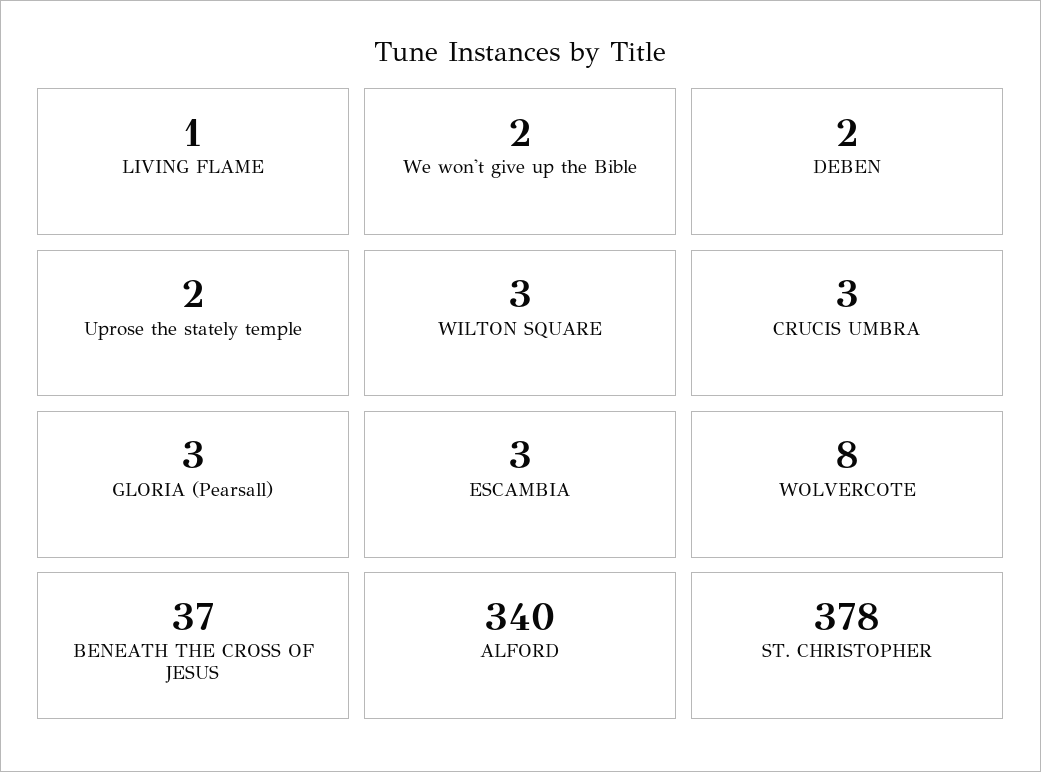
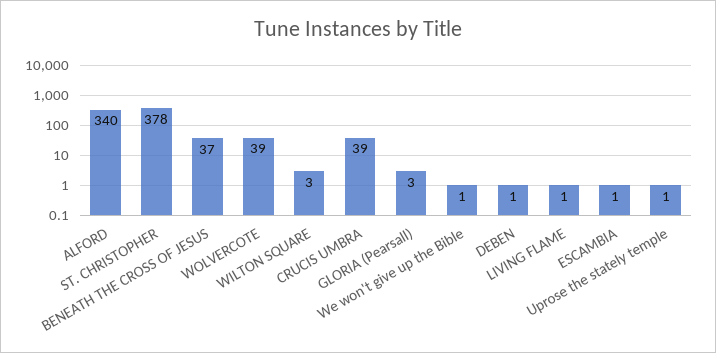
We won't give up the Bible: 2 -> 1
DEBEN: 2 -> 1
Uprose the stately temple: 2 -> 1
CRUCIS UMBRA: 3 -> 39
ESCAMBIA: 3 -> 1
WOLVERCOTE: 8 -> 39

